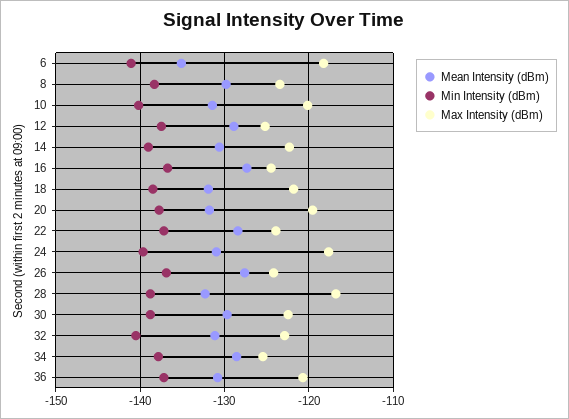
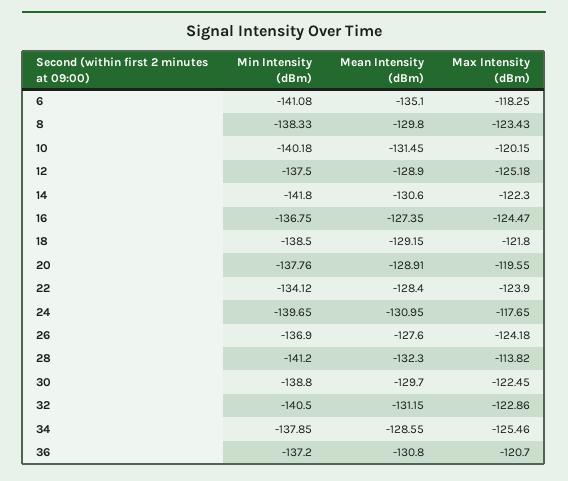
Min Intensity (dBm), 14: -139 -> -141.8
Mean Intensity (dBm), 18: -132 -> -129.15
Mean Intensity (dBm), 20: -132 -> -128.91
Min Intensity (dBm), 22: -137 -> -134.12
Min Intensity (dBm), 28: -139 -> -141.2
Max Intensity (dBm), 28: -117 -> -113.82

